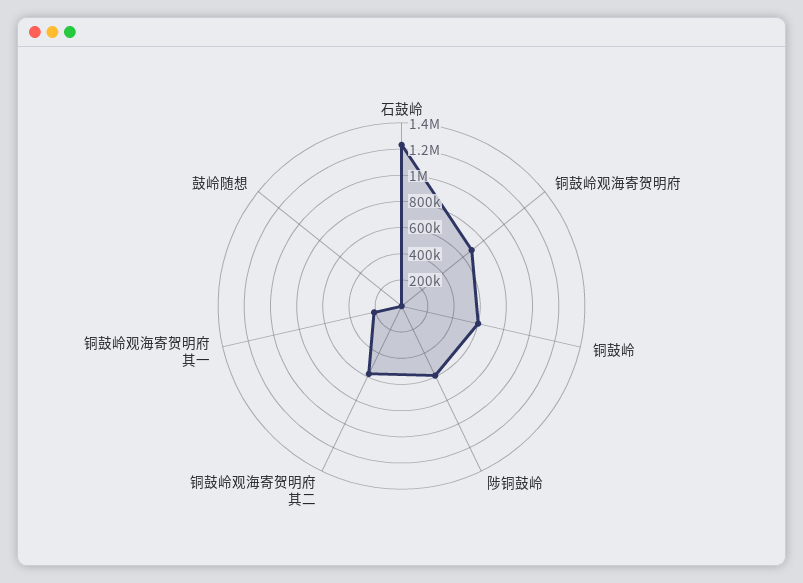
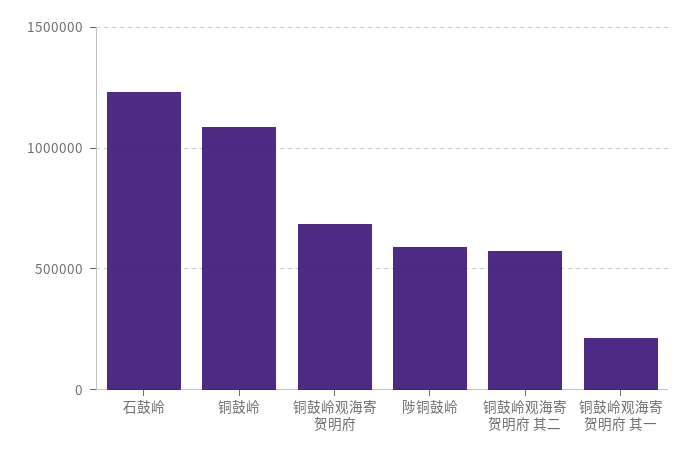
铜鼓岭: 600000 -> 1100000
鼓岭随想: 0 -> none

